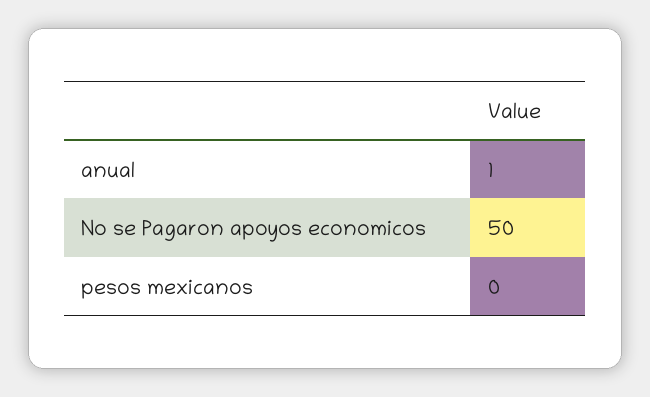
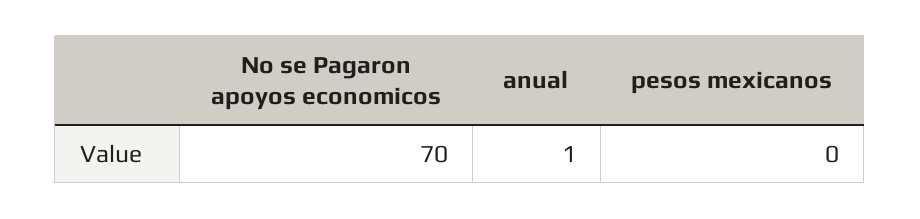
No se Pagaron apoyos economicos: 50 -> 70

